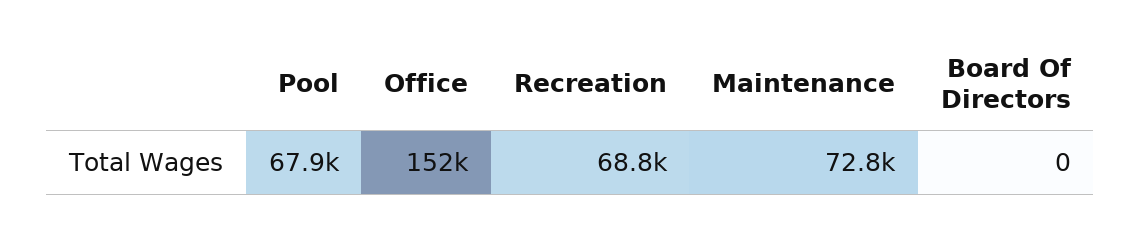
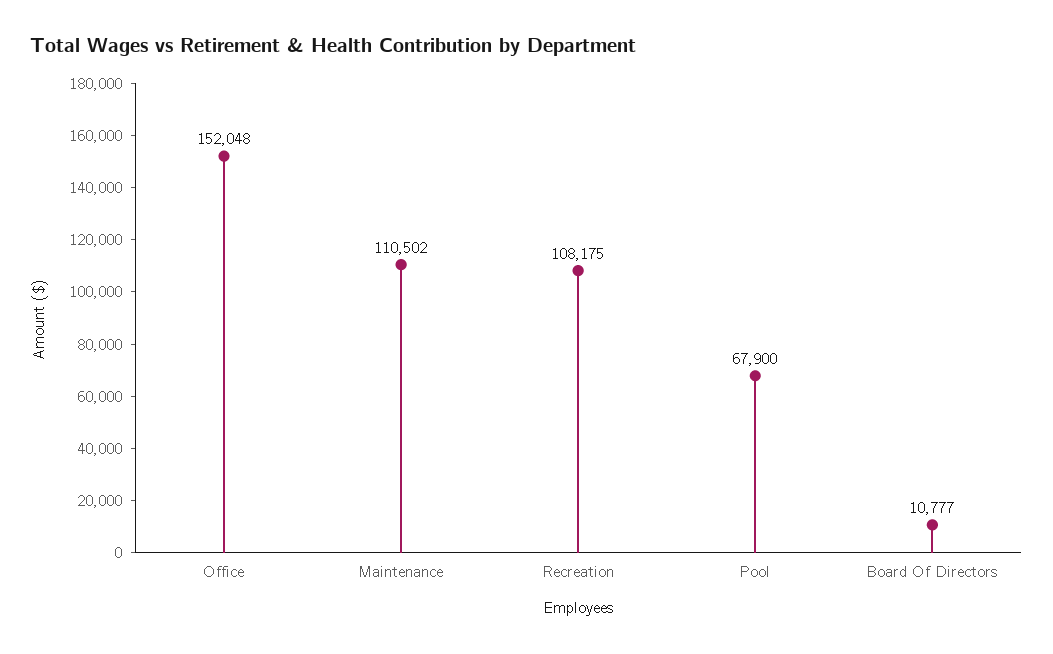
Recreation: 68800 -> 108175
Maintenance: 72800 -> 110502
Board Of Directors: 0 -> 10777

